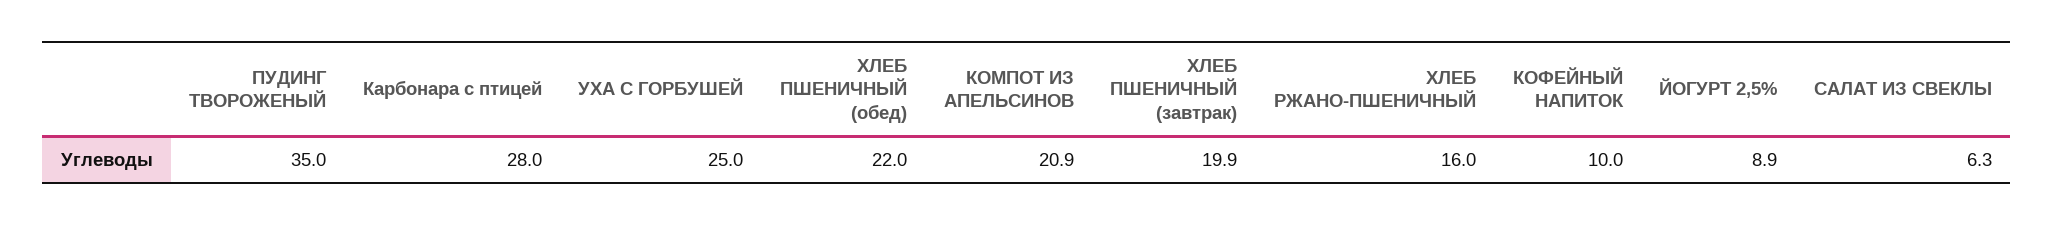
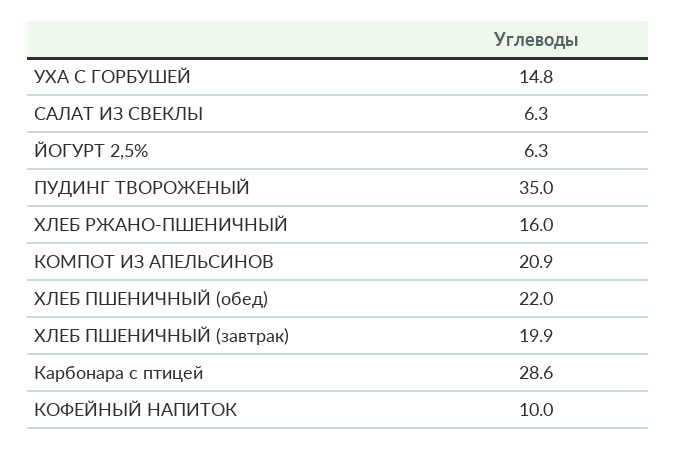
Карбонара с птицей: 28 -> 28.6
УХА С ГОРБУШЕЙ: 25 -> 14.8
ЙОГУРТ 2,5%: 8.9 -> 6.3

